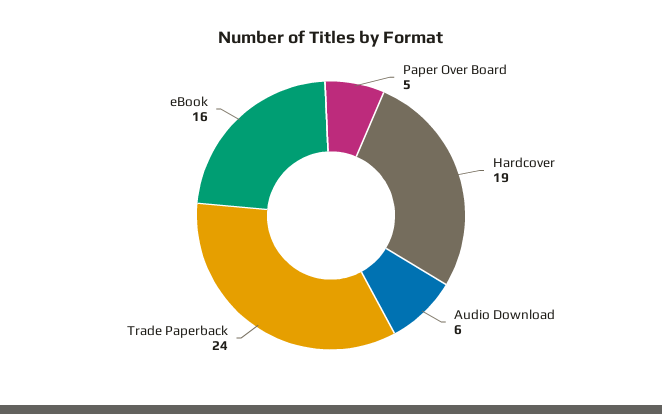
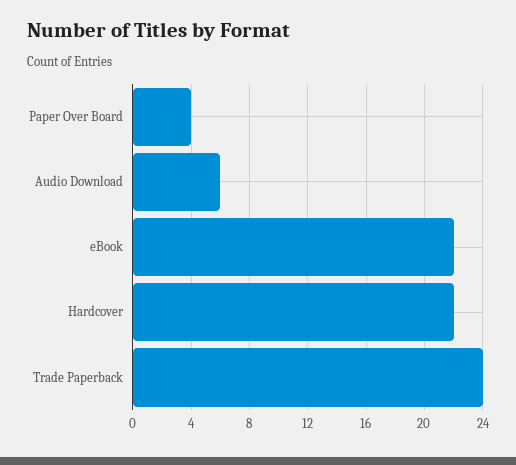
Paper Over Board: 5 -> 4
Hardcover: 19 -> 22
eBook: 16 -> 22

